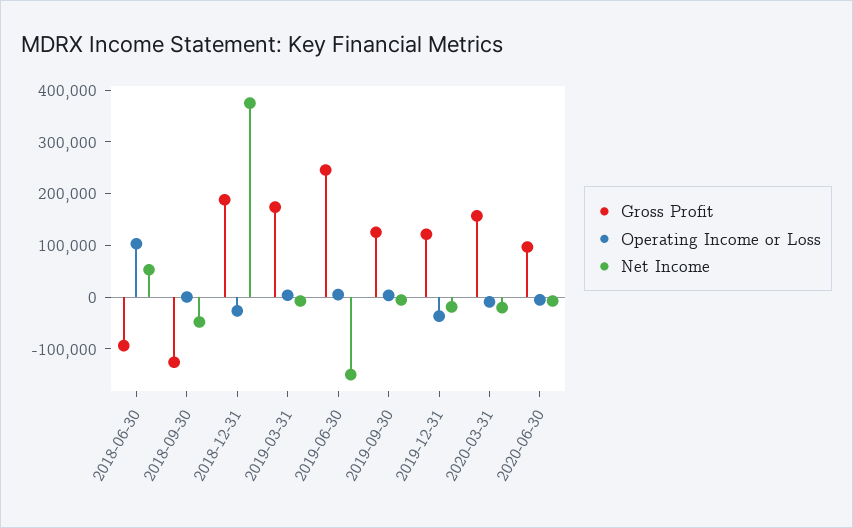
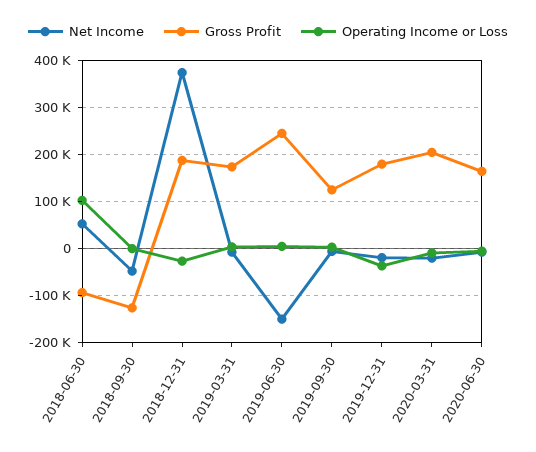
Gross Profit, 2019-12-31: 120000 -> 180000
Gross Profit, 2020-03-31: 160000 -> 200000
Gross Profit, 2020-06-30: 100000 -> 160000

